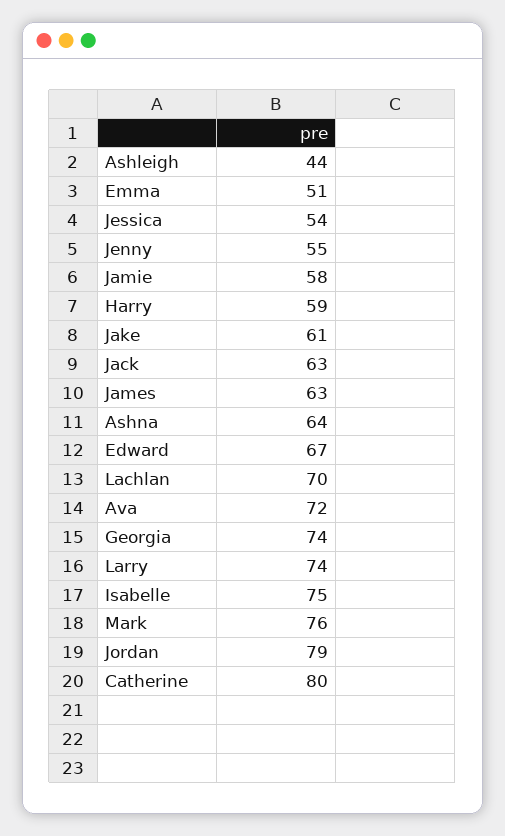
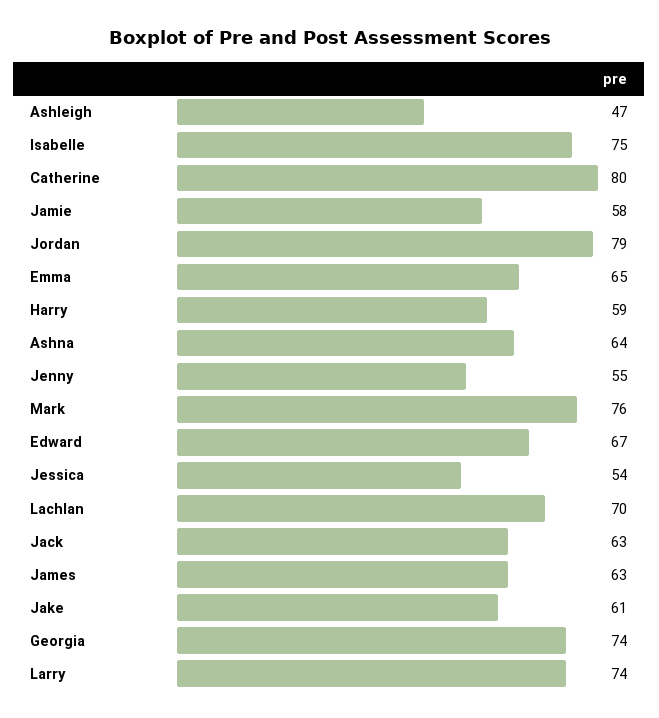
Ashleigh: 44 -> 47
Emma: 51 -> 65
Ava: 72 -> none

